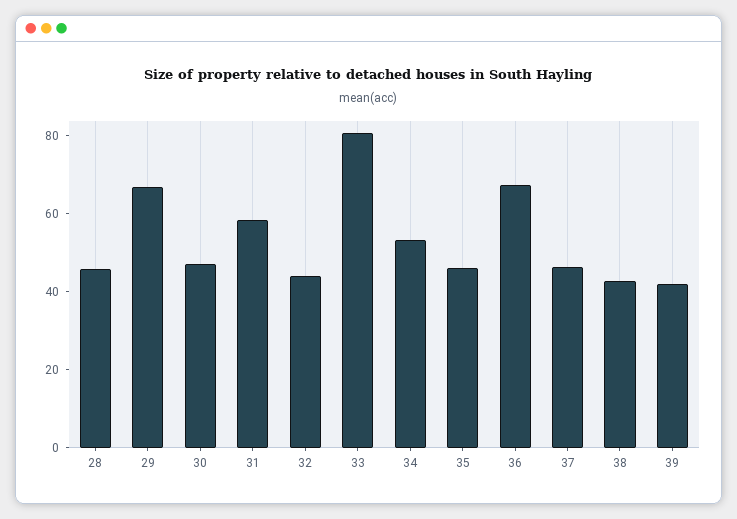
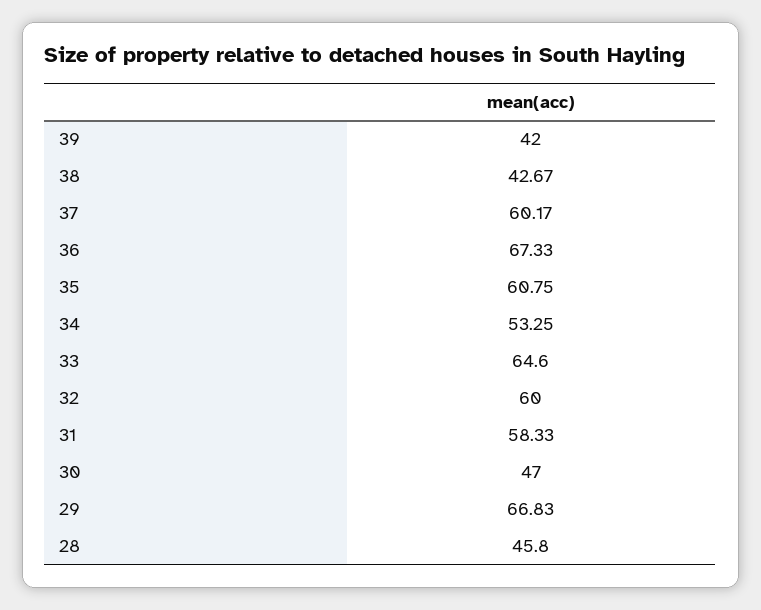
32: 45 -> 60
33: 80 -> 64.6
35: 45 -> 60.75
37: 45 -> 60.17

